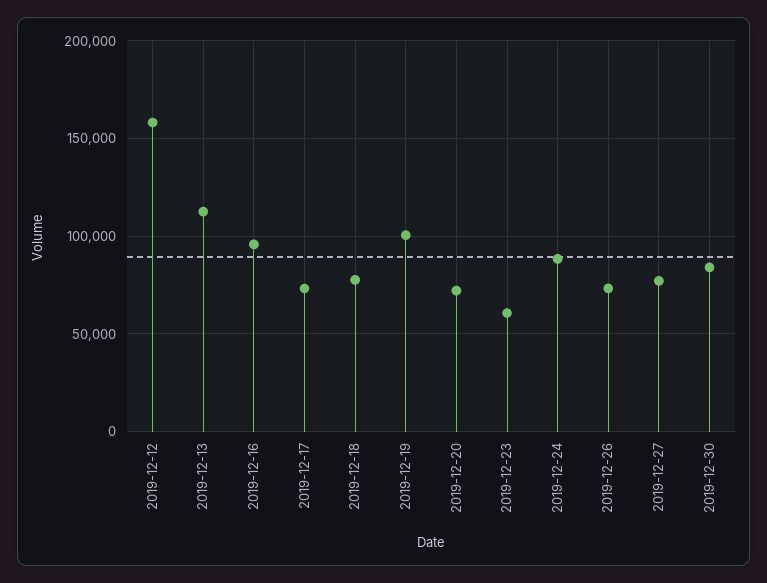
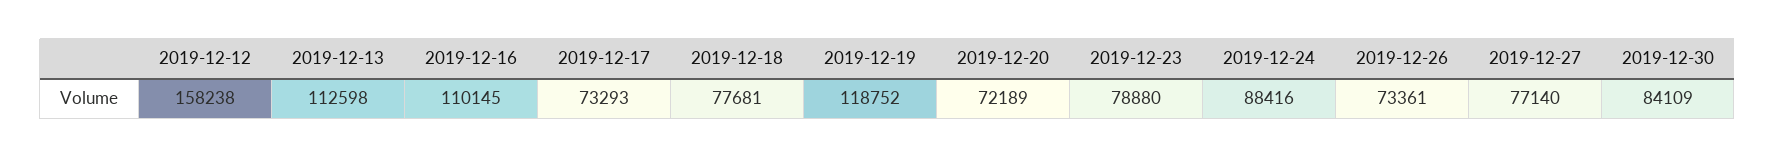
2019-12-16: 95000 -> 110145
2019-12-19: 100000 -> 118752
2019-12-23: 60000 -> 78880

